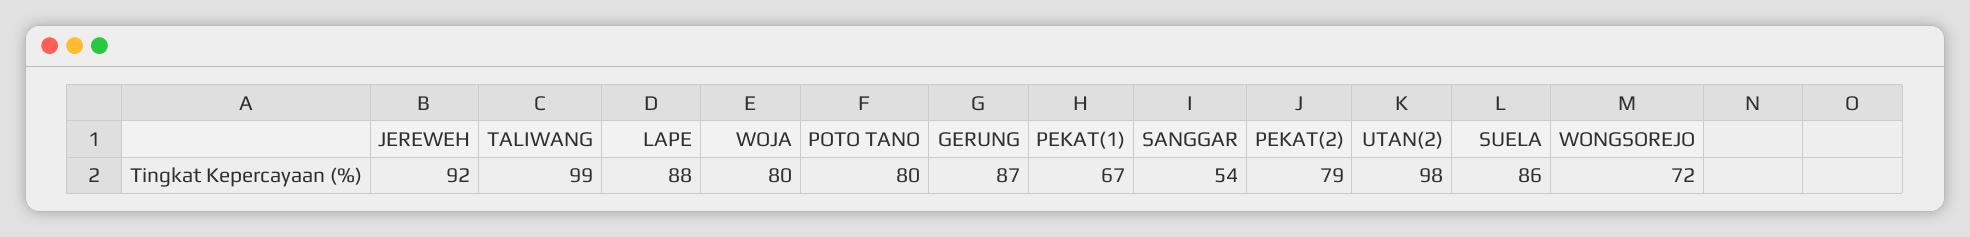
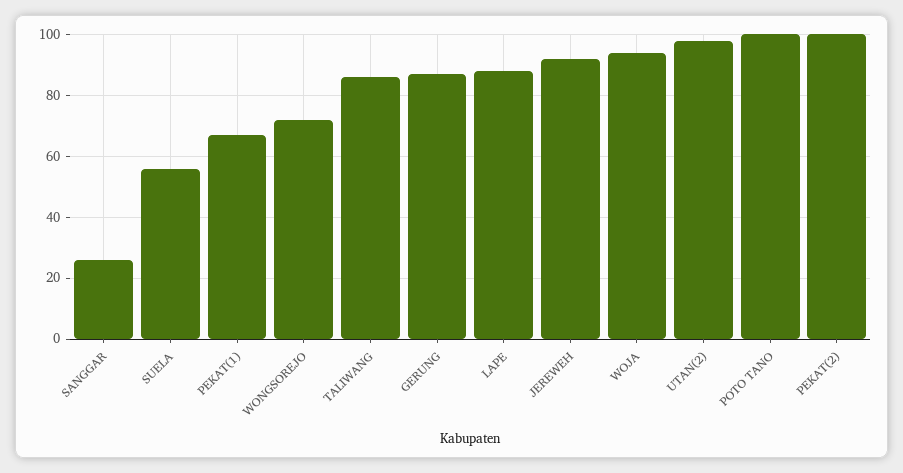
TALIWANG: 99 -> 85
WOJA: 80 -> 95
POTO TANO: 80 -> 100
SANGGAR: 54 -> 25
PEKAT(2): 79 -> 100
SUELA: 86 -> 55

